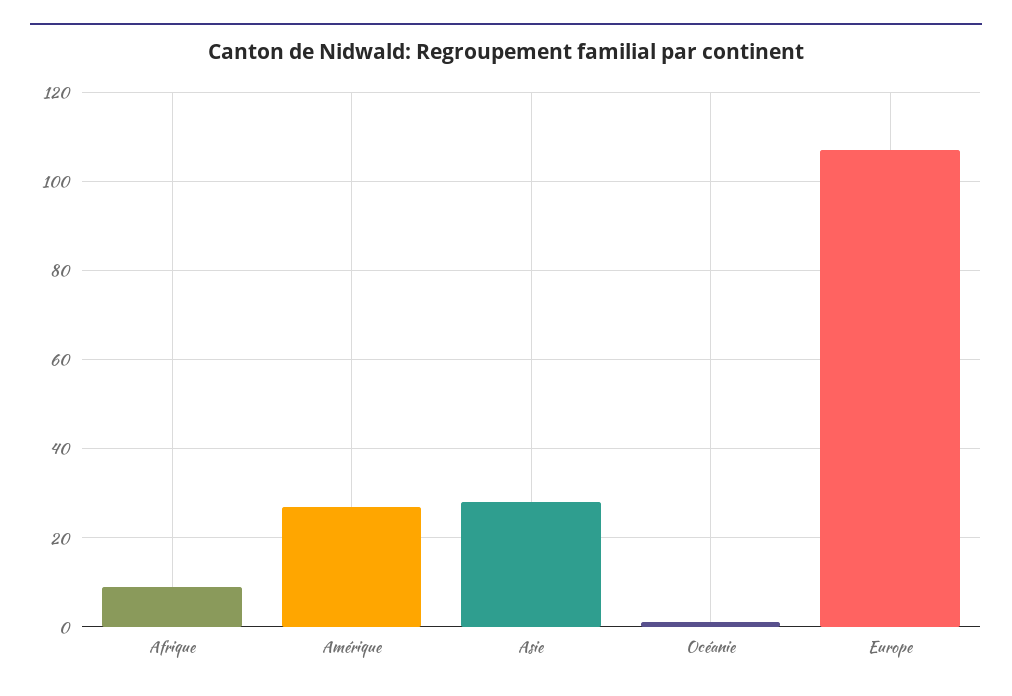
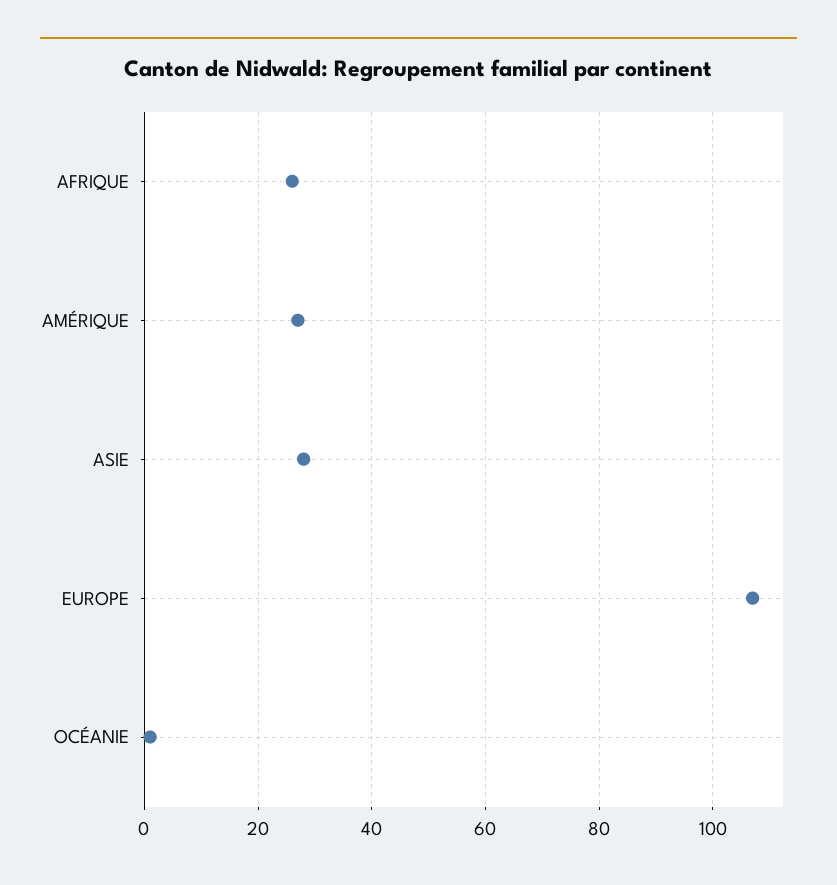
Afrique: 10 -> 25

